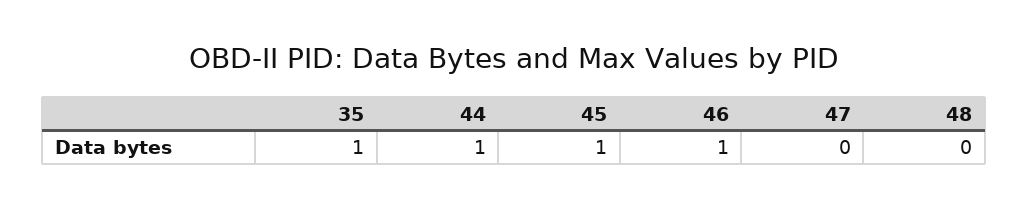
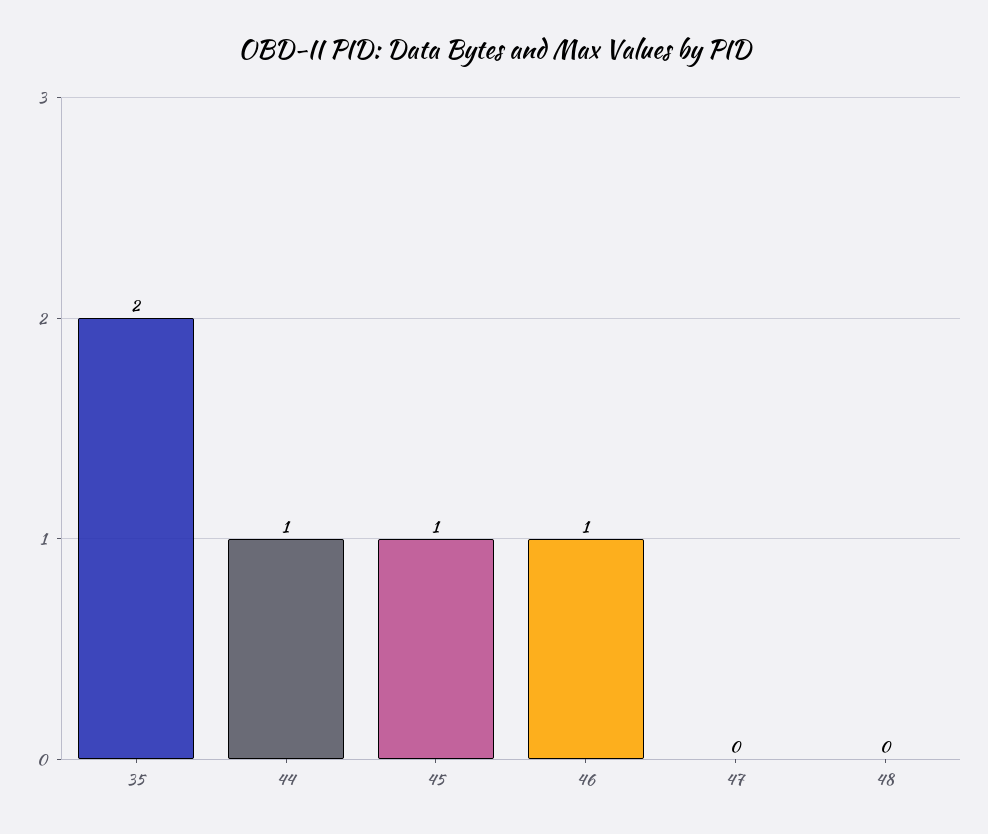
35: 1 -> 2

